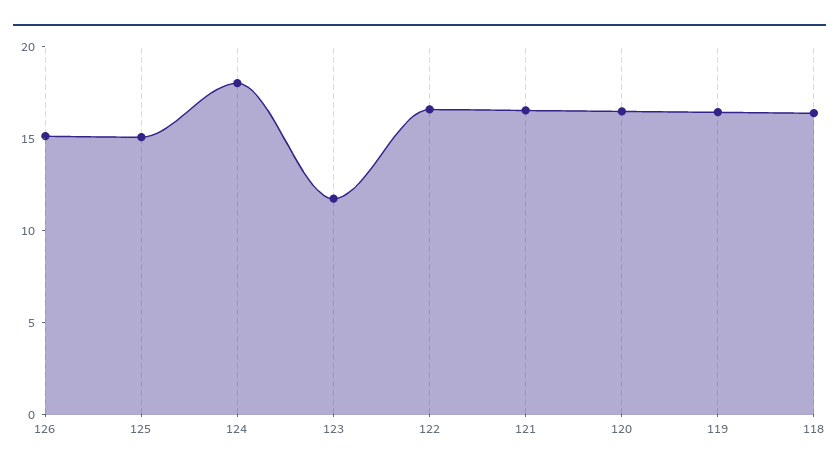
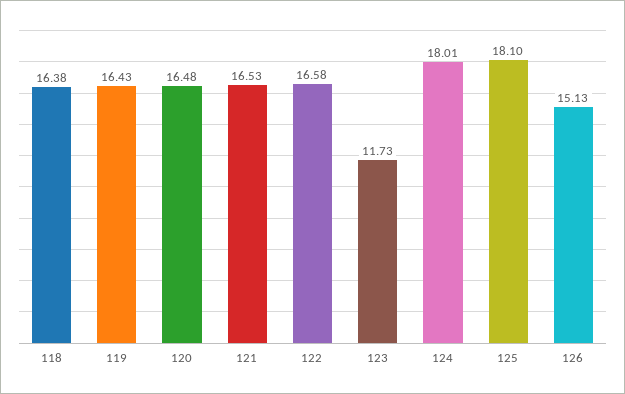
125: 15 -> 18.1

